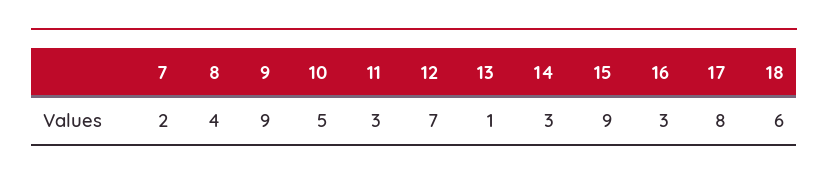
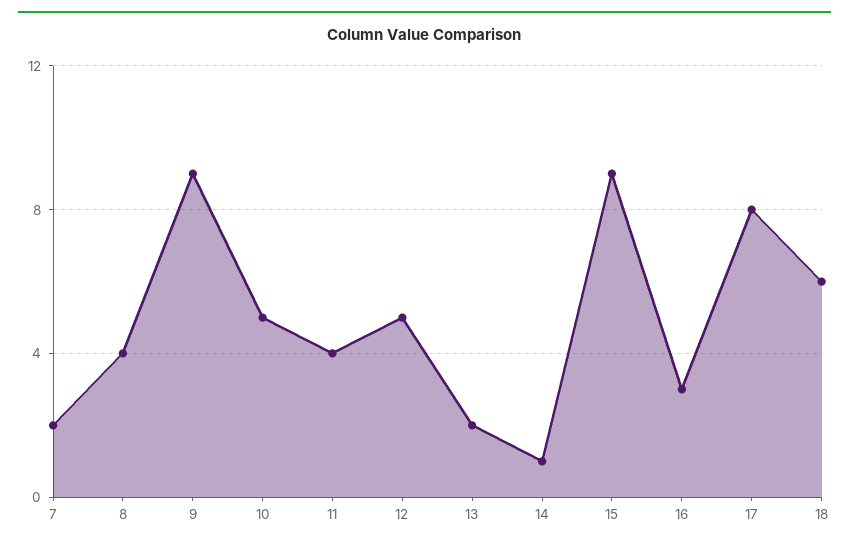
11: 3 -> 4
12: 7 -> 5
13: 1 -> 2
14: 3 -> 1

